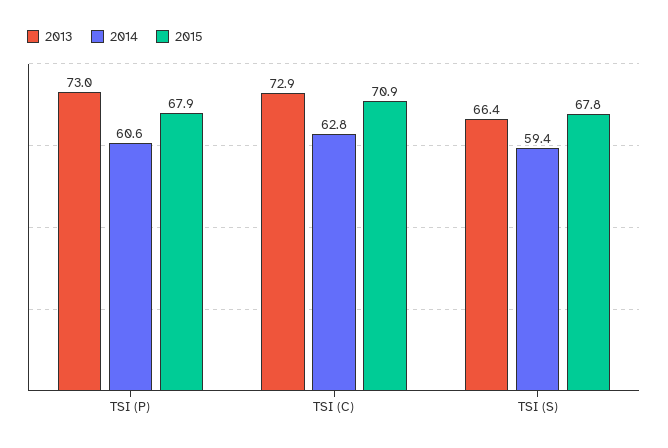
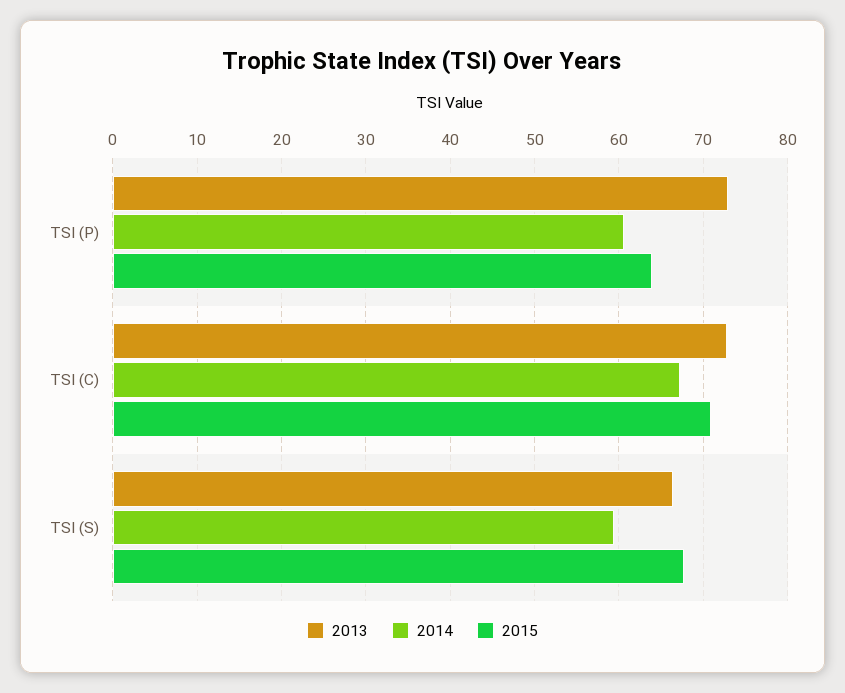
2015, TSI (P): 67.9 -> 64
2014, TSI (C): 62.8 -> 67

